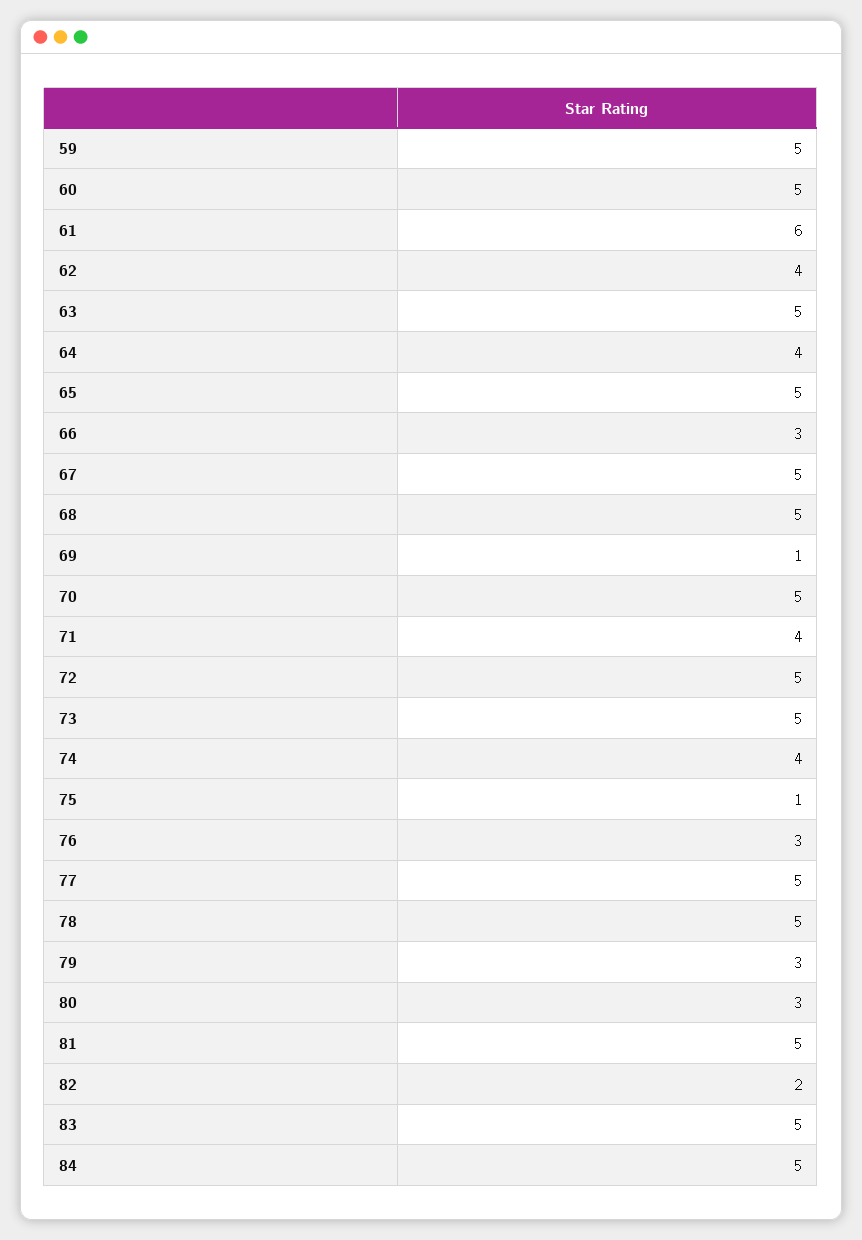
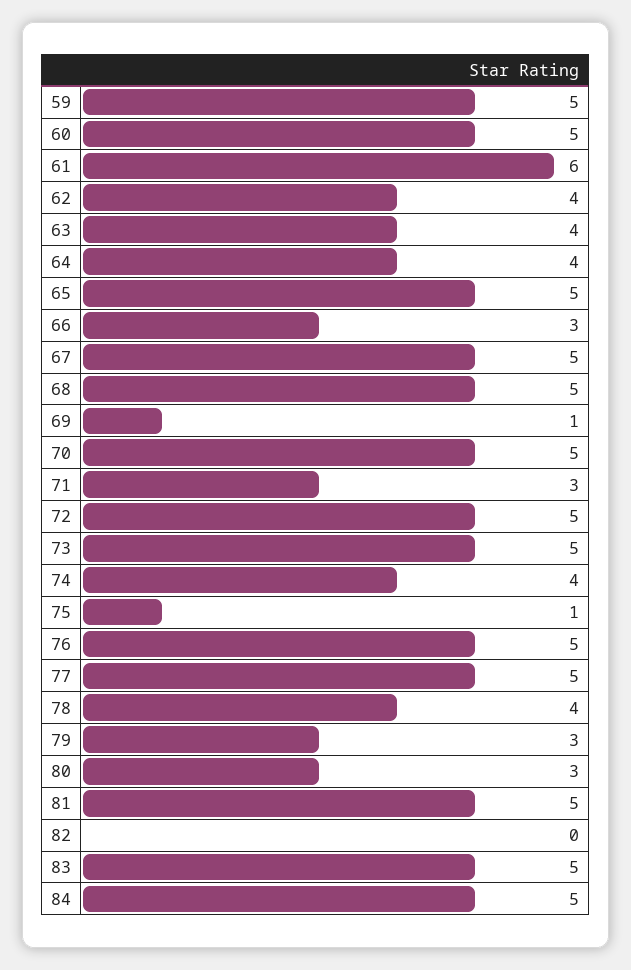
63: 5 -> 4
71: 4 -> 3
76: 3 -> 5
78: 5 -> 4
82: 2 -> 0

